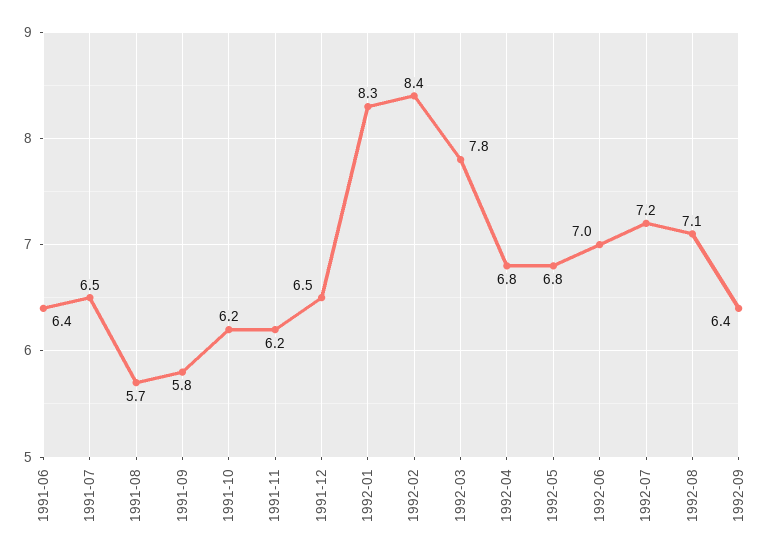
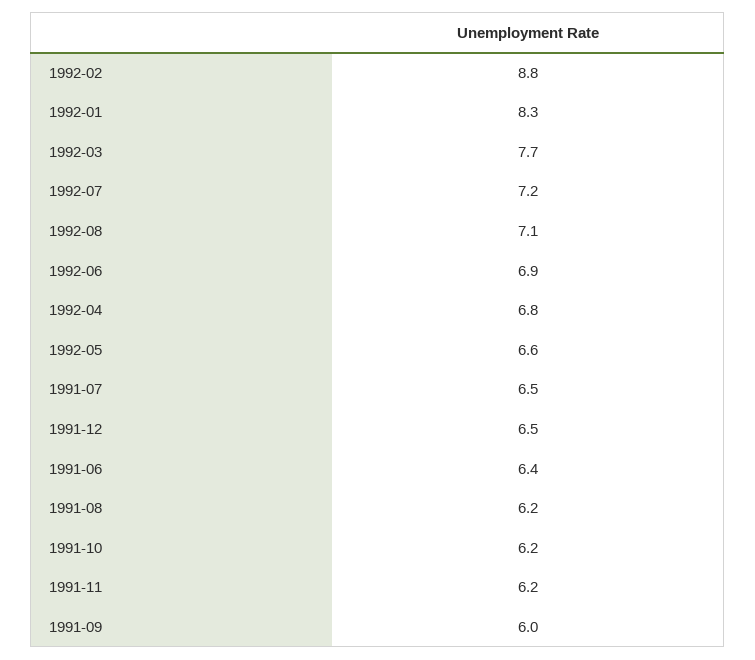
1991-08: 5.7 -> 6.2
1991-09: 5.8 -> 6
1992-02: 8.4 -> 8.8
1992-03: 7.8 -> 7.7
1992-05: 6.8 -> 6.6
1992-06: 7 -> 6.9
1992-09: 6.4 -> none

